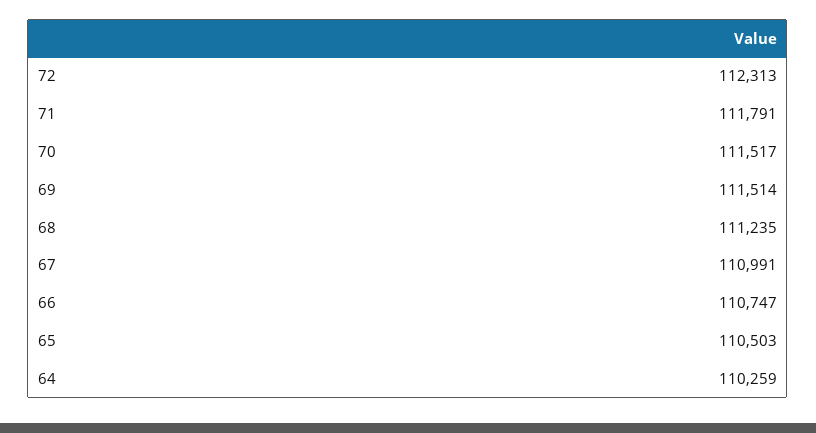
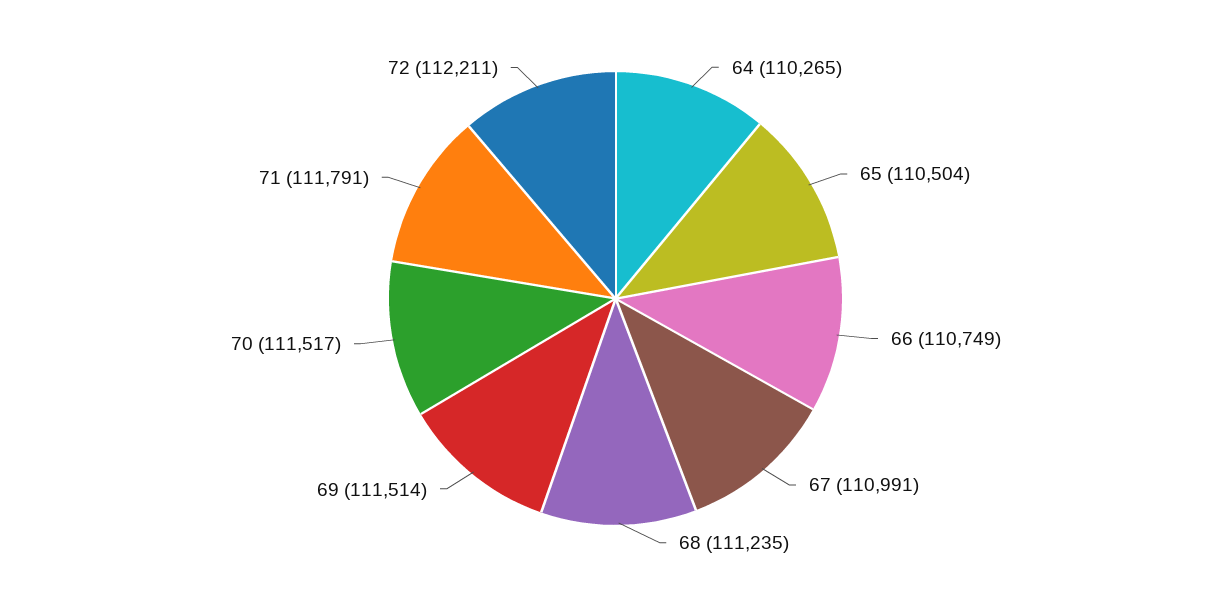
72: 112313 -> 112211
66: 110747 -> 110749
65: 110503 -> 110504
64: 110259 -> 110265

